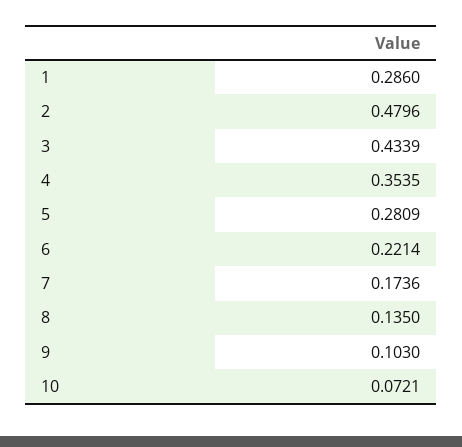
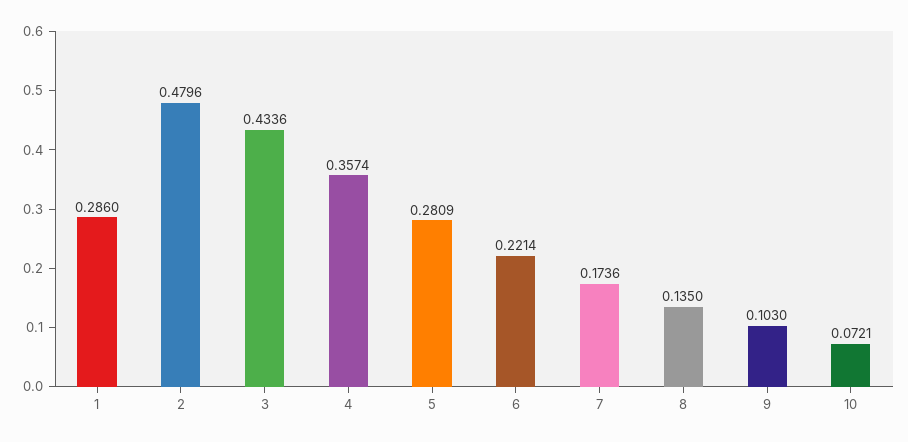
3: 0.4339 -> 0.4336
4: 0.3535 -> 0.3574

